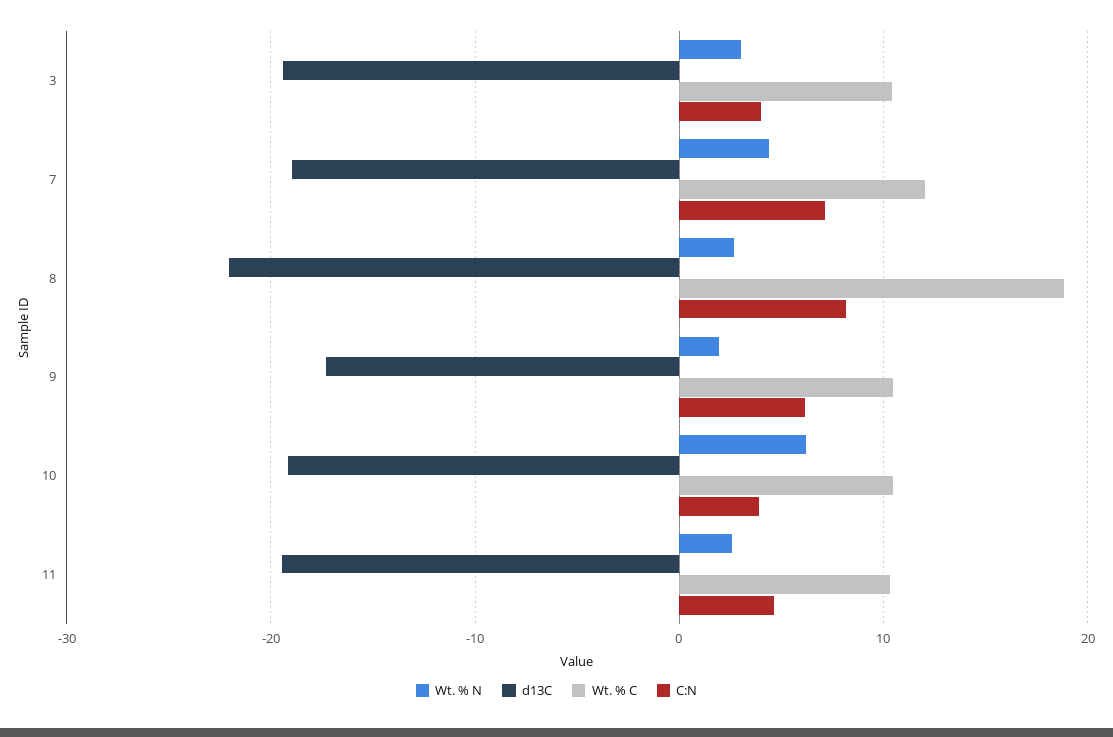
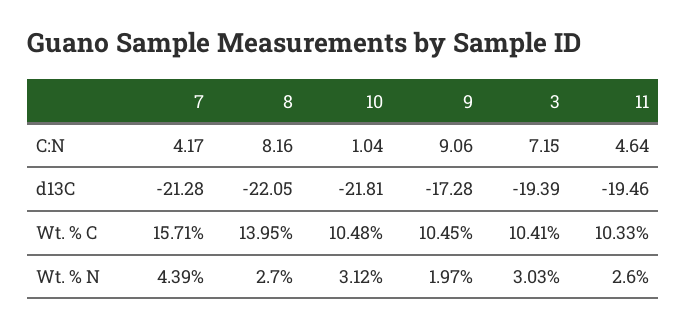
C:N, 3: 4 -> 7.15
d13C, 7: -19 -> -21.28
Wt. % C, 7: 12 -> 15.71
C:N, 7: 7 -> 4.17
Wt. % C, 8: 19 -> 13.95
C:N, 9: 6 -> 9.06
Wt. % N, 10: 6 -> 3.12
d13C, 10: -19 -> -21.81
C:N, 10: 4 -> 1.04

